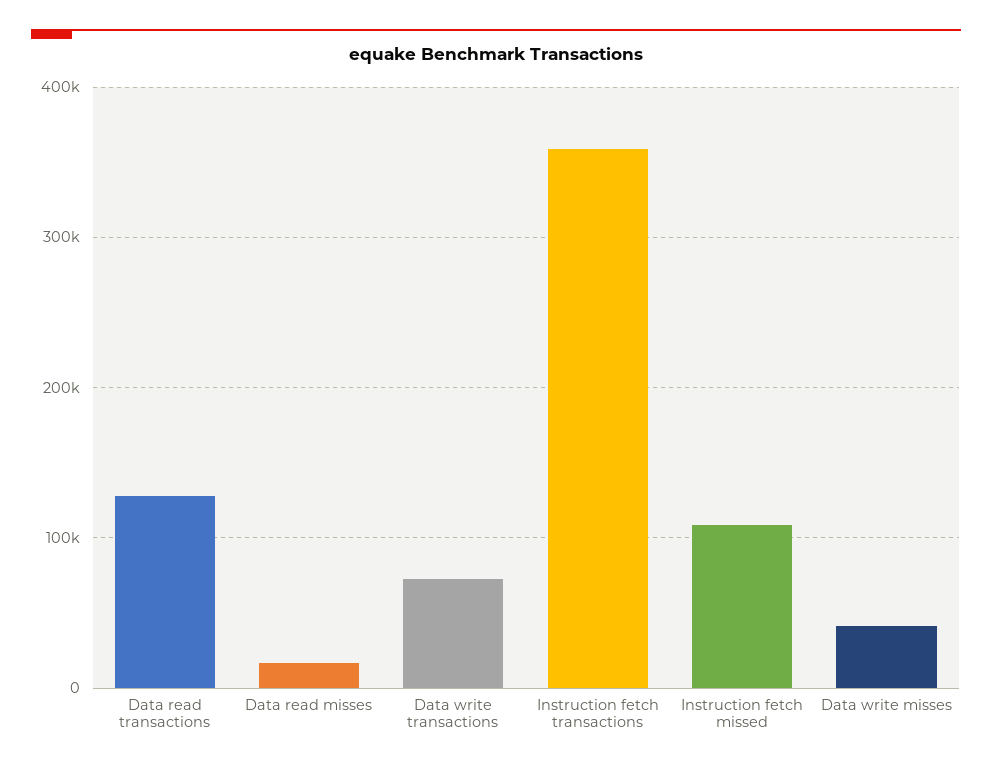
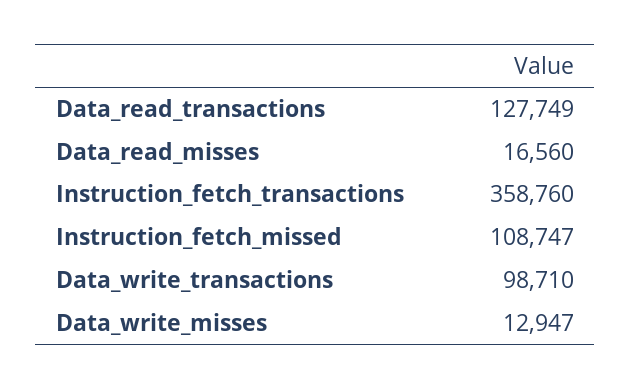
Data write transactions: 70000 -> 98710
Data write misses: 40000 -> 12947

